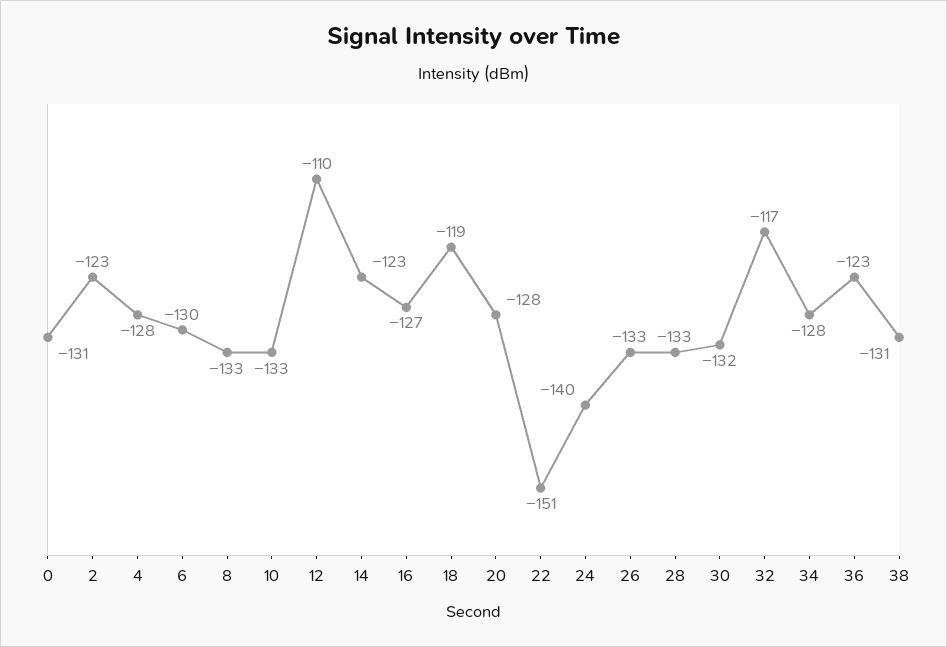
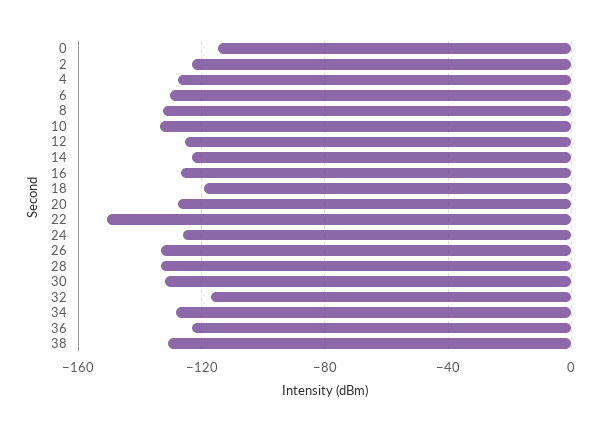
0: -131 -> -115
12: -110 -> -125
24: -140 -> -125

